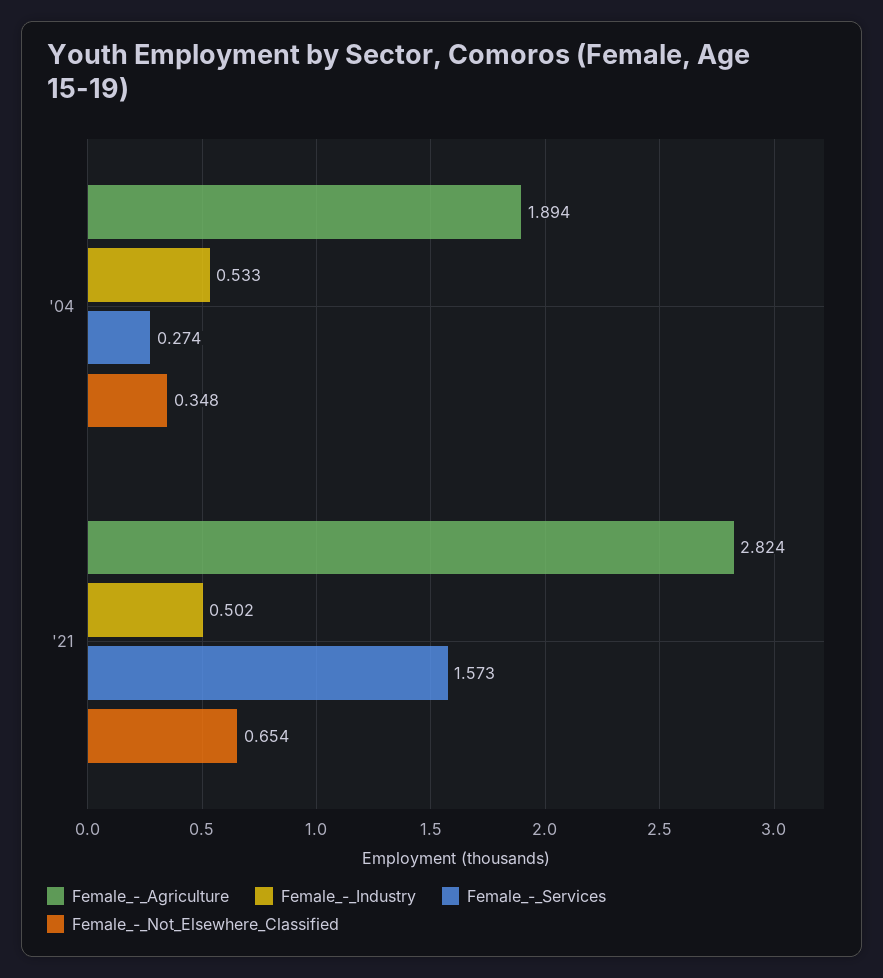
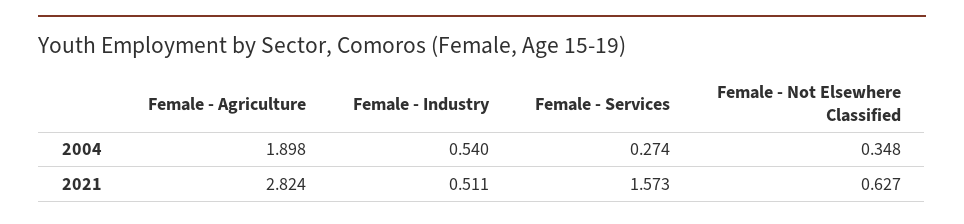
Female_-_Agriculture, '04: 1.894 -> 1.898
Female_-_Industry, '04: 0.533 -> 0.54
Female_-_Industry, '21: 0.502 -> 0.511
Female_-_Not_Elsewhere_Classified, '21: 0.654 -> 0.627

